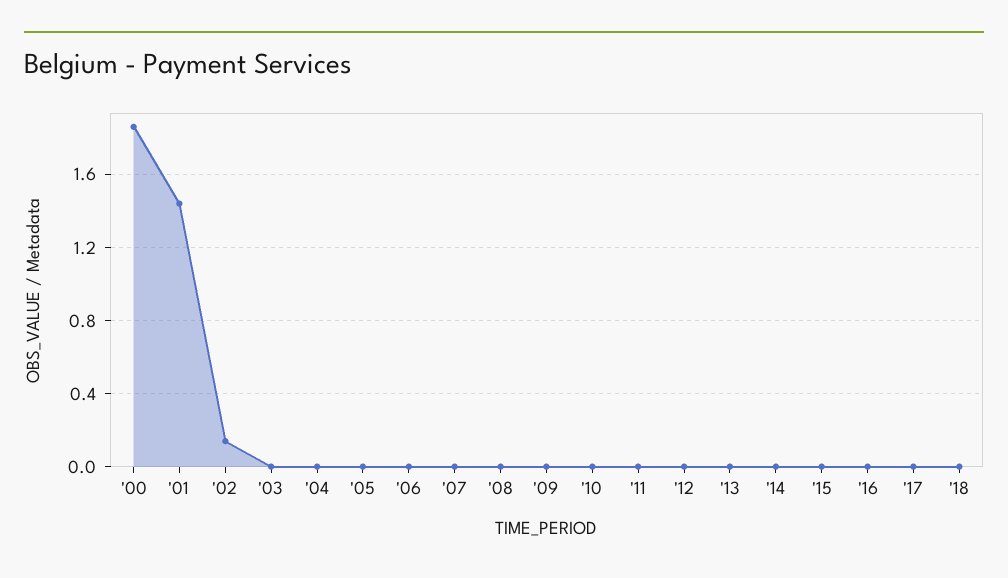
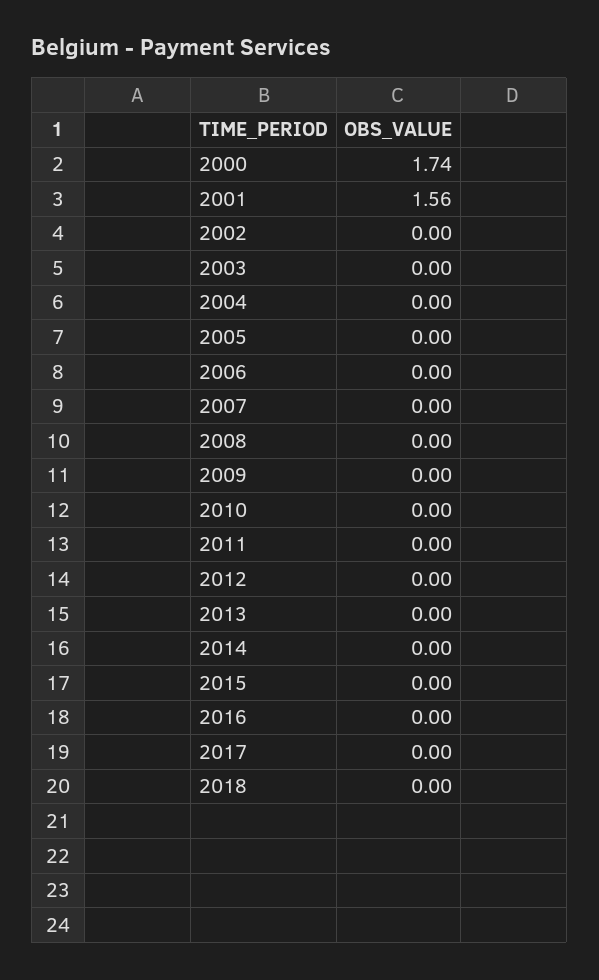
'00: 1.85 -> 1.74
'01: 1.45 -> 1.56
'02: 0.15 -> 0

